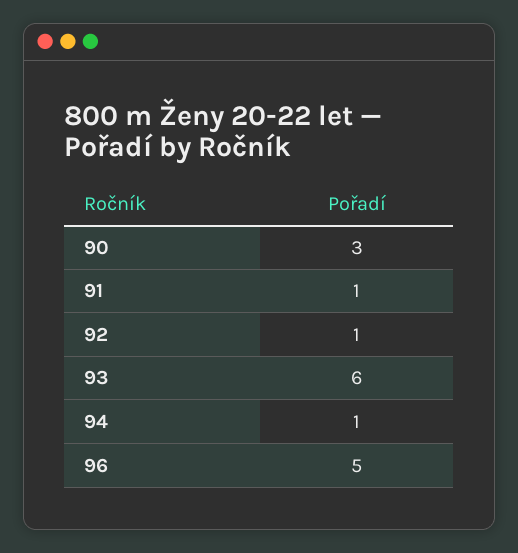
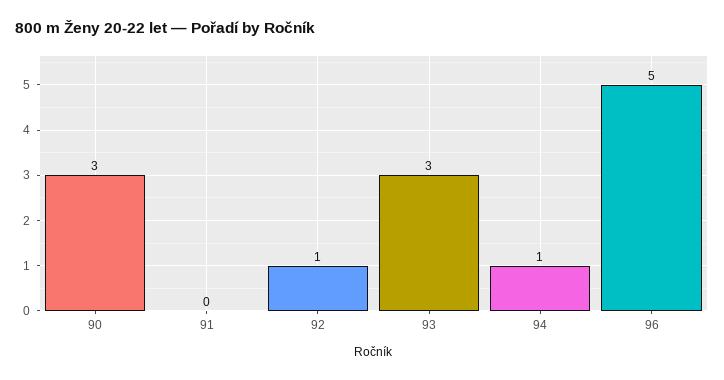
91: 1 -> 0
93: 6 -> 3

